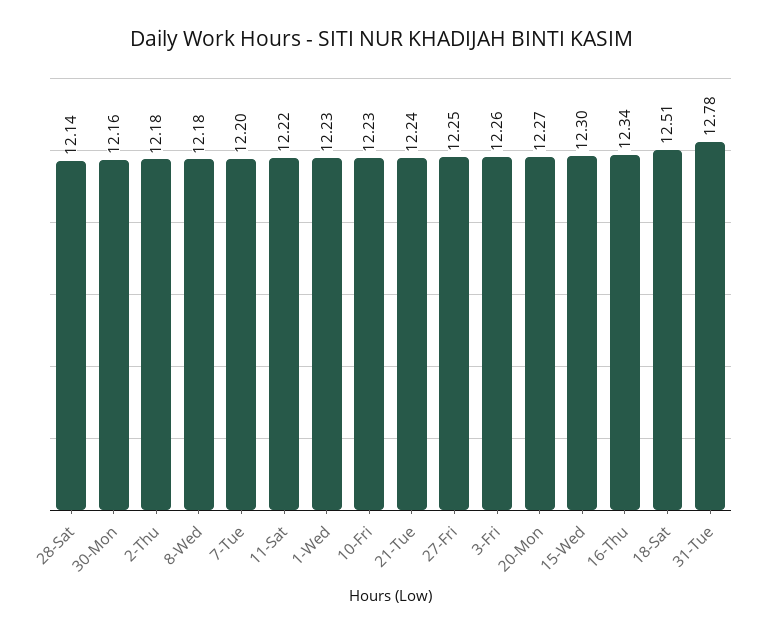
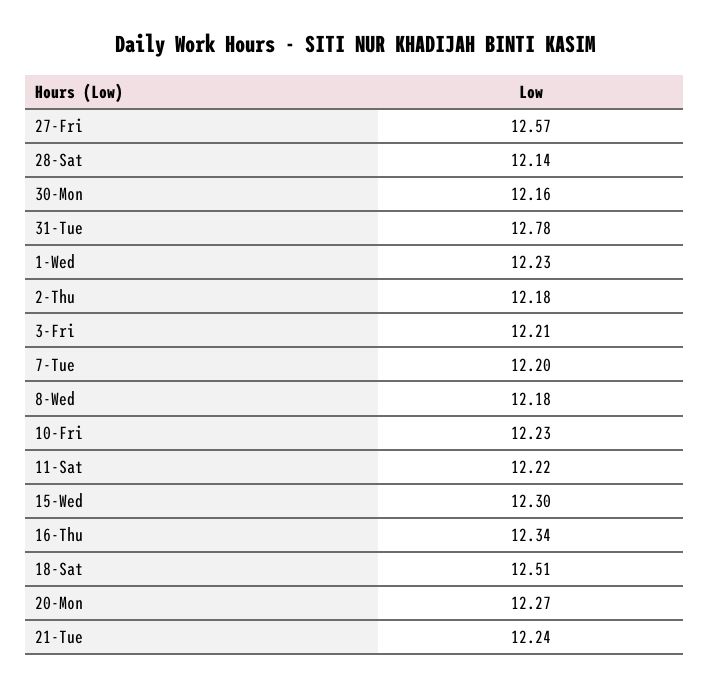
27-Fri: 12.25 -> 12.57
3-Fri: 12.26 -> 12.21

